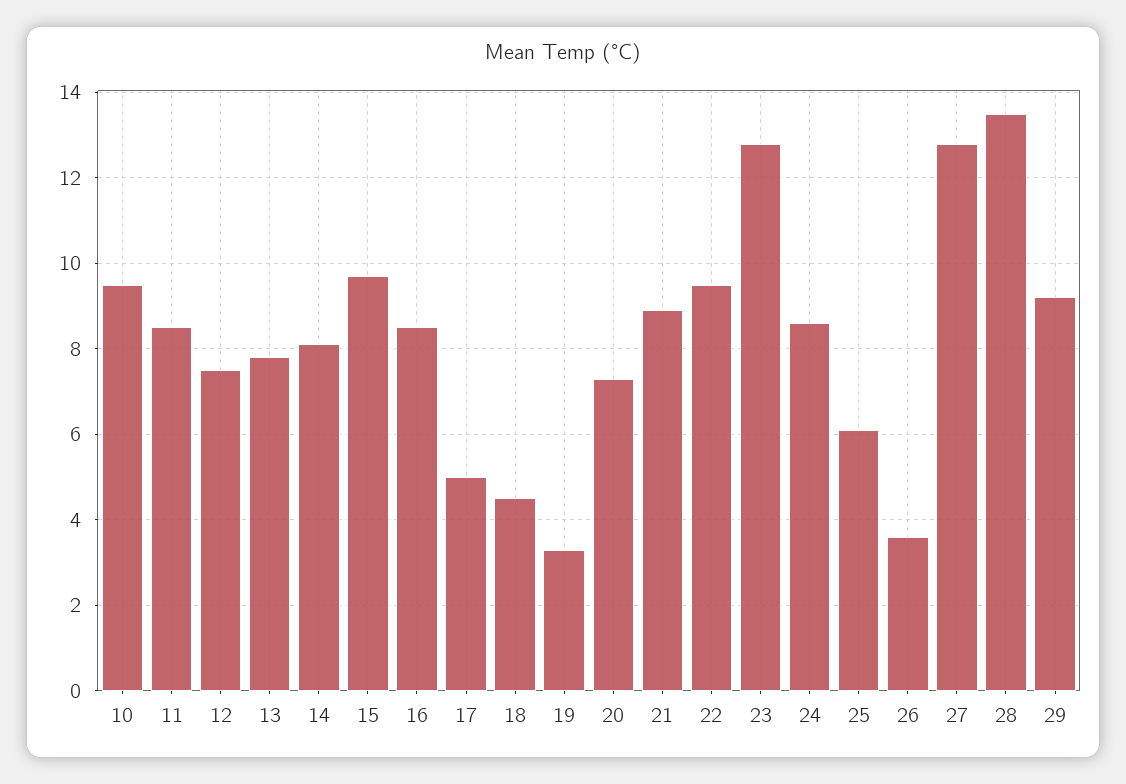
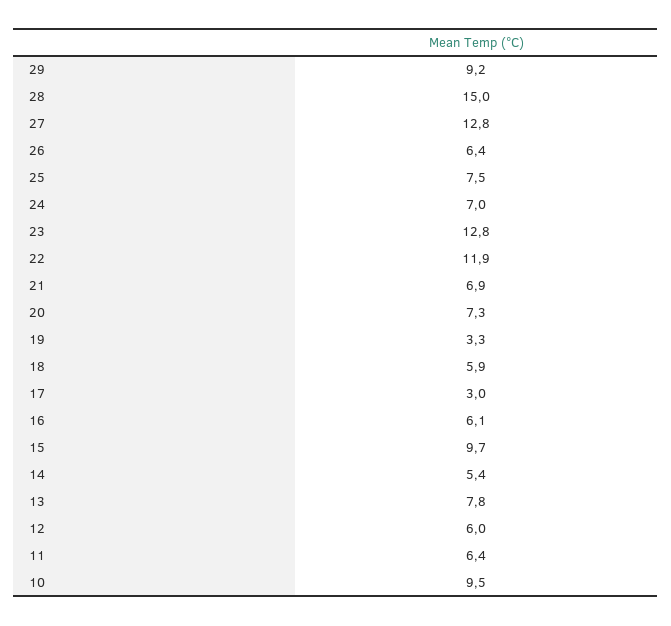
11: 8.5 -> 6.4
12: 7.5 -> 6
14: 8 -> 5.4
16: 8.5 -> 6.1
17: 5 -> 3
18: 4.5 -> 5.9
21: 9 -> 6.9
22: 9.5 -> 11.9
24: 8.5 -> 7
25: 6 -> 7.5
26: 3.5 -> 6.4
28: 13.5 -> 15

